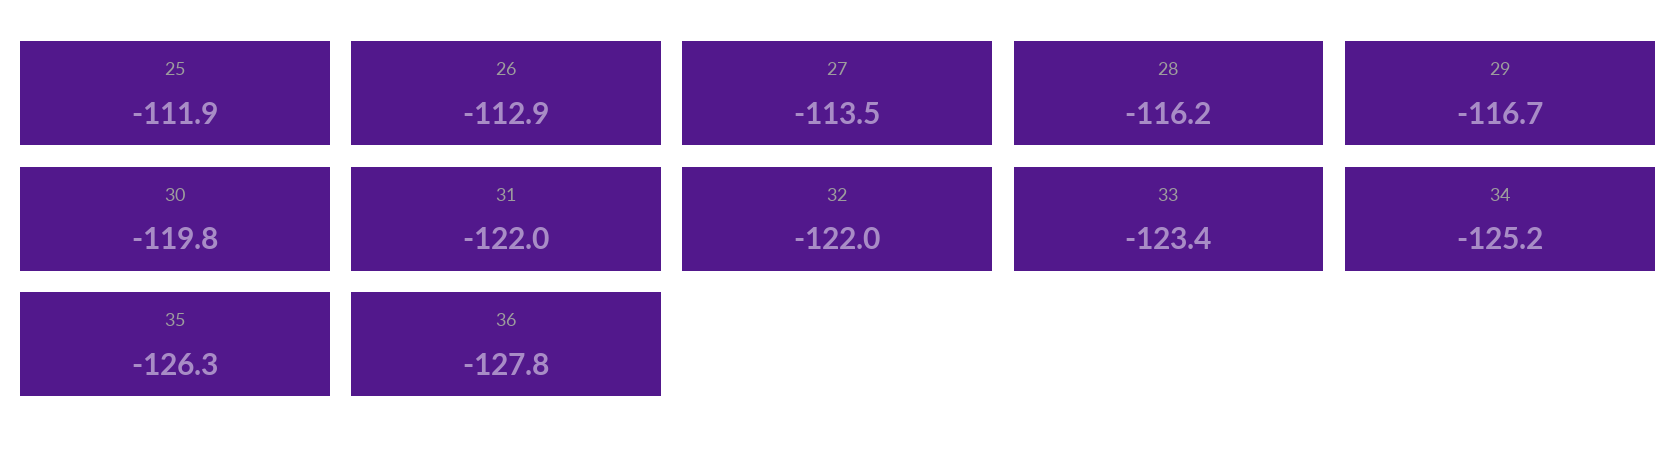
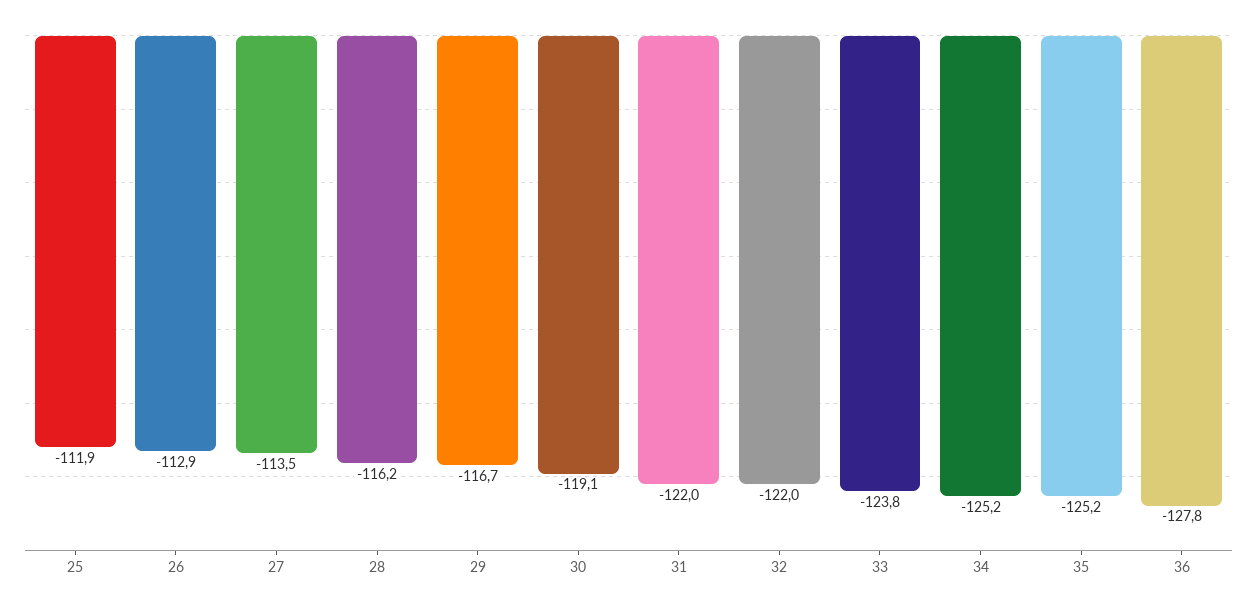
30: -119.8 -> -119.1
33: -123.4 -> -123.8
35: -126.3 -> -125.2

